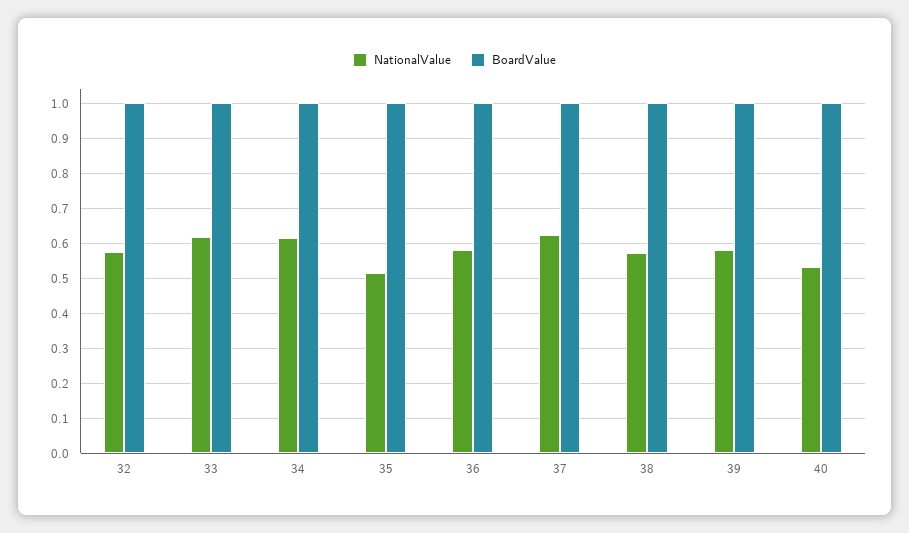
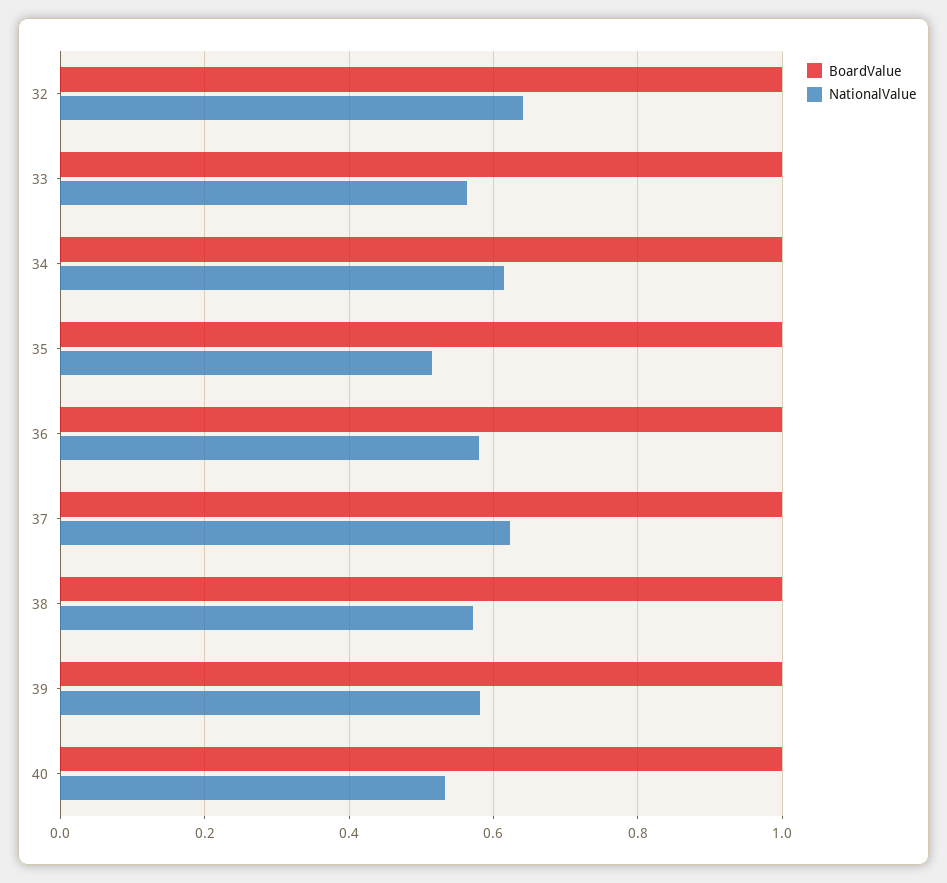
NationalValue, 32: 0.58 -> 0.64
NationalValue, 33: 0.62 -> 0.56

